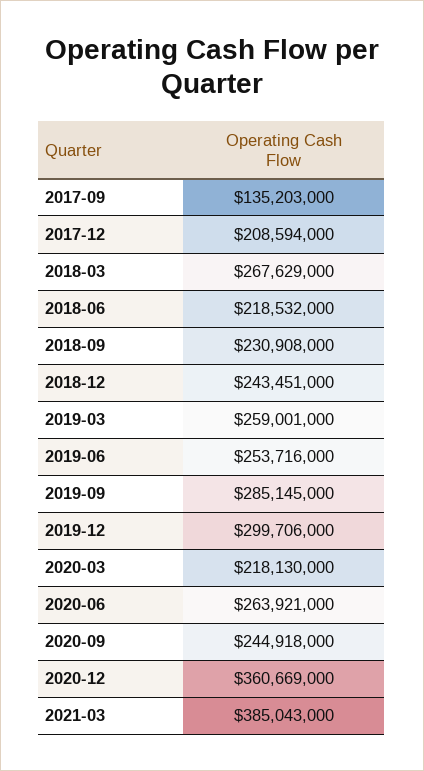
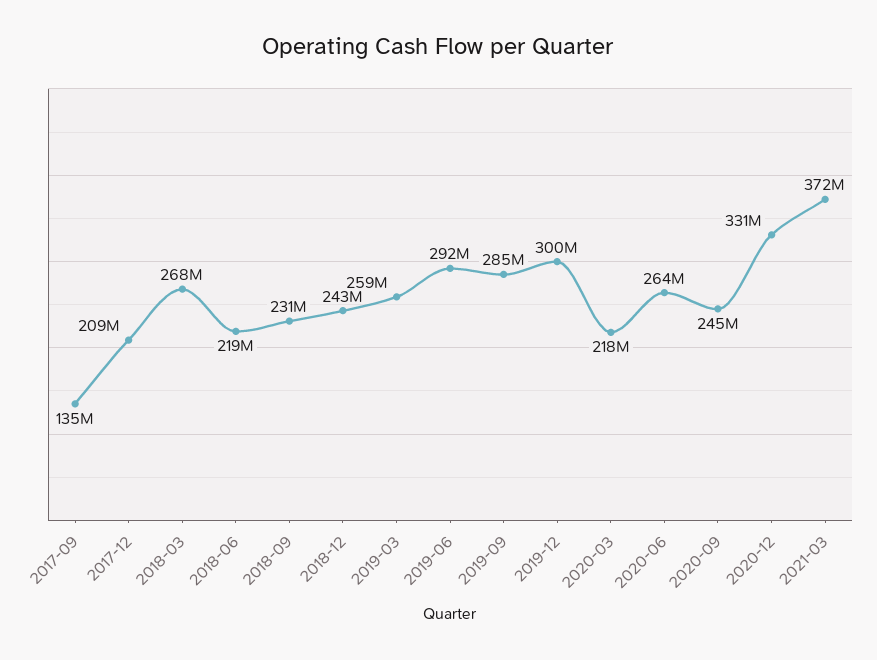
2019-06: 253716000 -> 292000000
2020-12: 360669000 -> 331000000
2021-03: 385043000 -> 372000000

